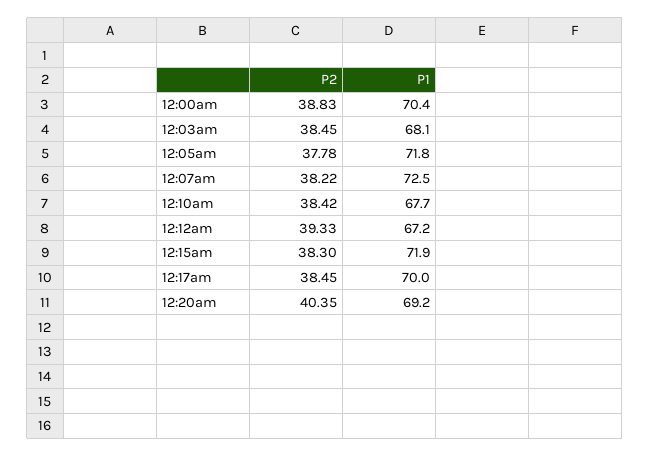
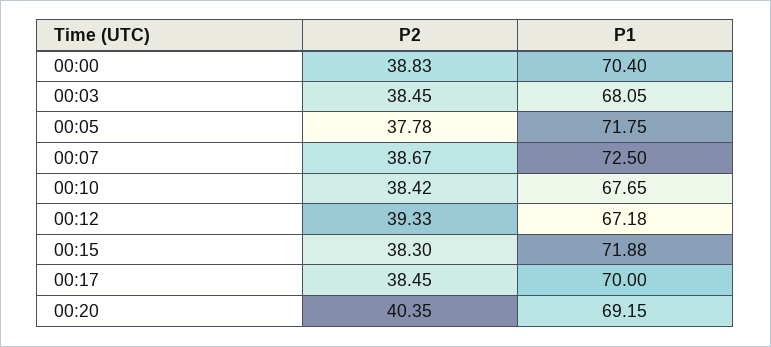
P2, 12:07am: 38.22 -> 38.67

